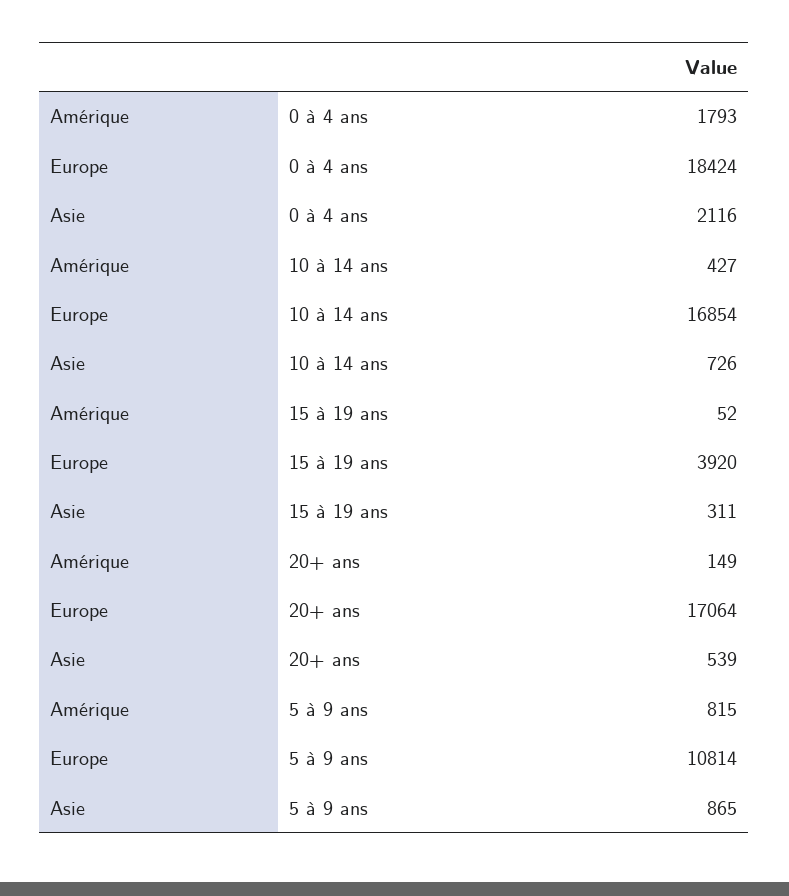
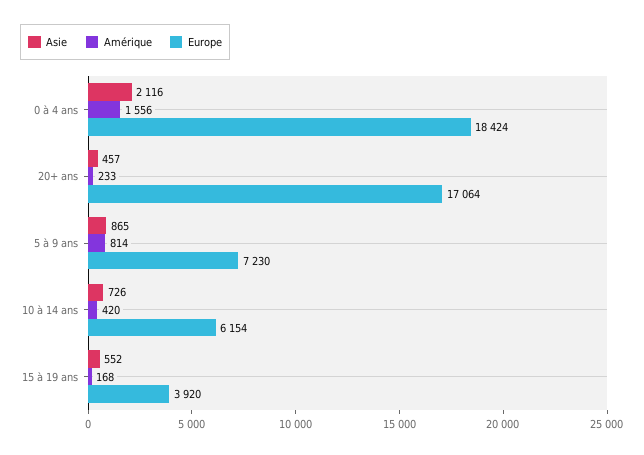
Amérique, 0 à 4 ans: 1793 -> 1556
Amérique, 10 à 14 ans: 427 -> 420
Europe, 10 à 14 ans: 16854 -> 6154
Amérique, 15 à 19 ans: 52 -> 168
Asie, 15 à 19 ans: 311 -> 552
Amérique, 20+ ans: 149 -> 233
Asie, 20+ ans: 539 -> 457
Amérique, 5 à 9 ans: 815 -> 814
Europe, 5 à 9 ans: 10814 -> 7230

